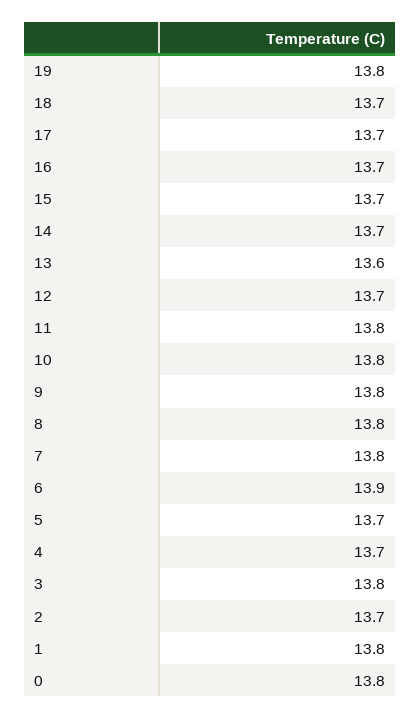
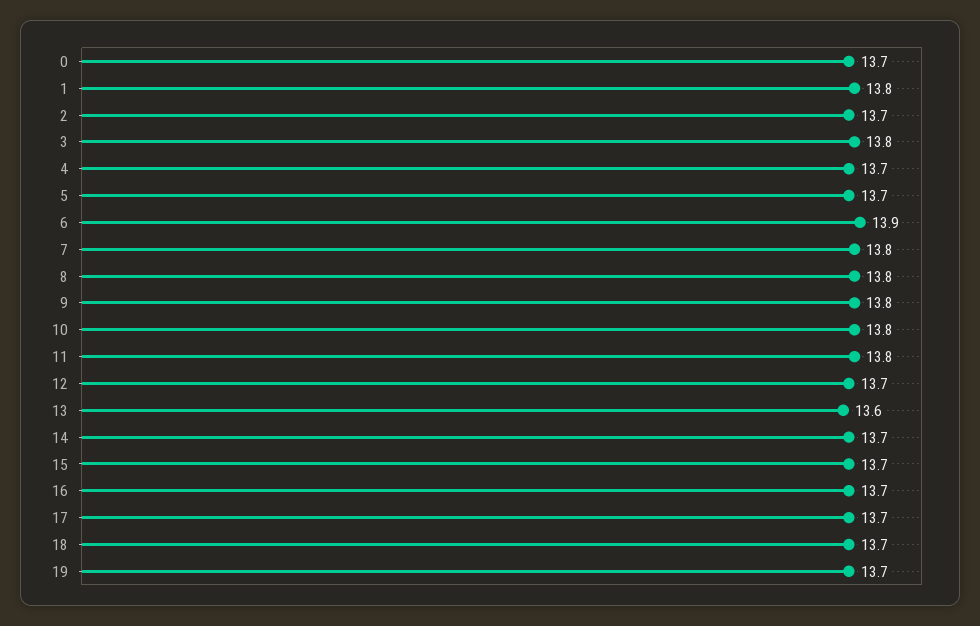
19: 13.8 -> 13.7
0: 13.8 -> 13.7

